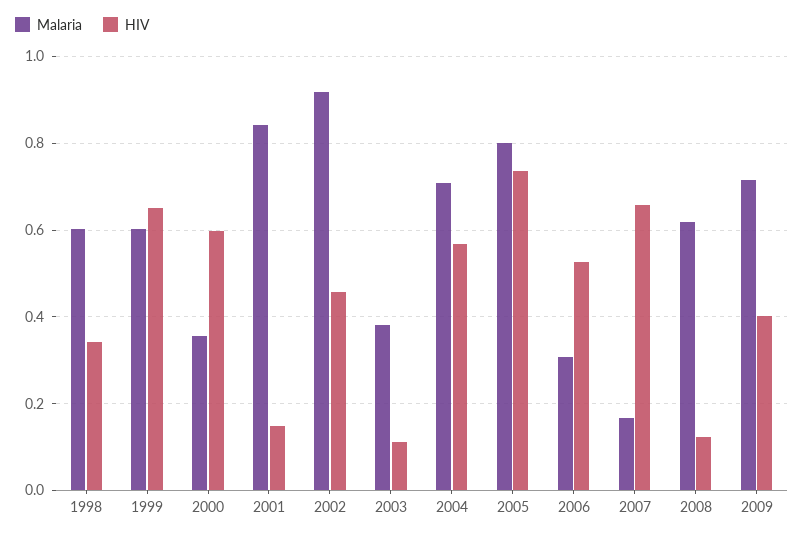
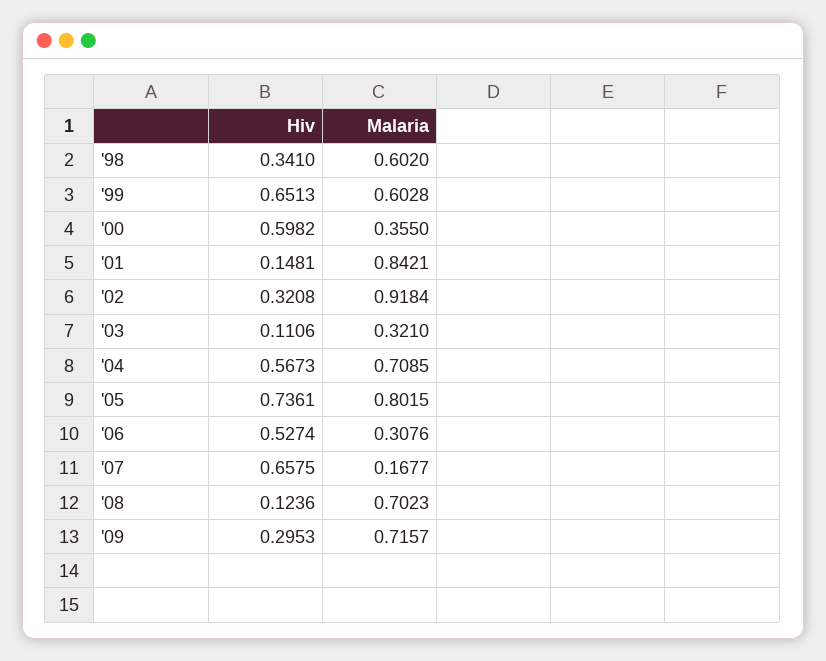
HIV, 2002: 0.46 -> 0.3208
Malaria, 2003: 0.38 -> 0.321
Malaria, 2008: 0.62 -> 0.7023
HIV, 2009: 0.4 -> 0.2953

